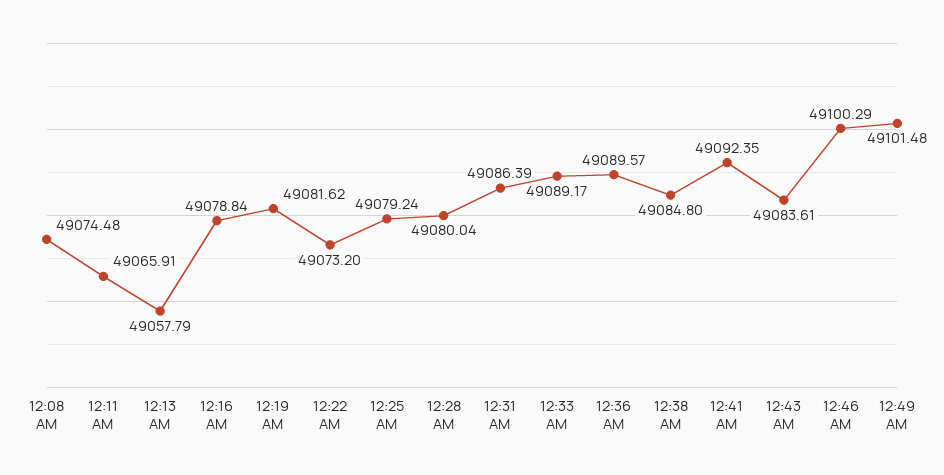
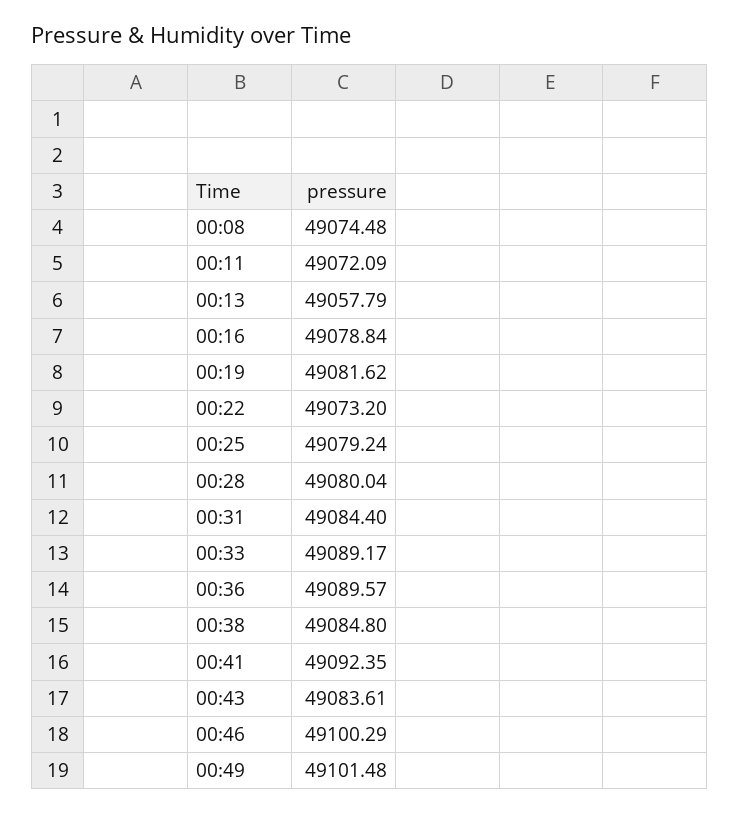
12:11 AM: 49065.91 -> 49072.09
12:31 AM: 49086.39 -> 49084.4

